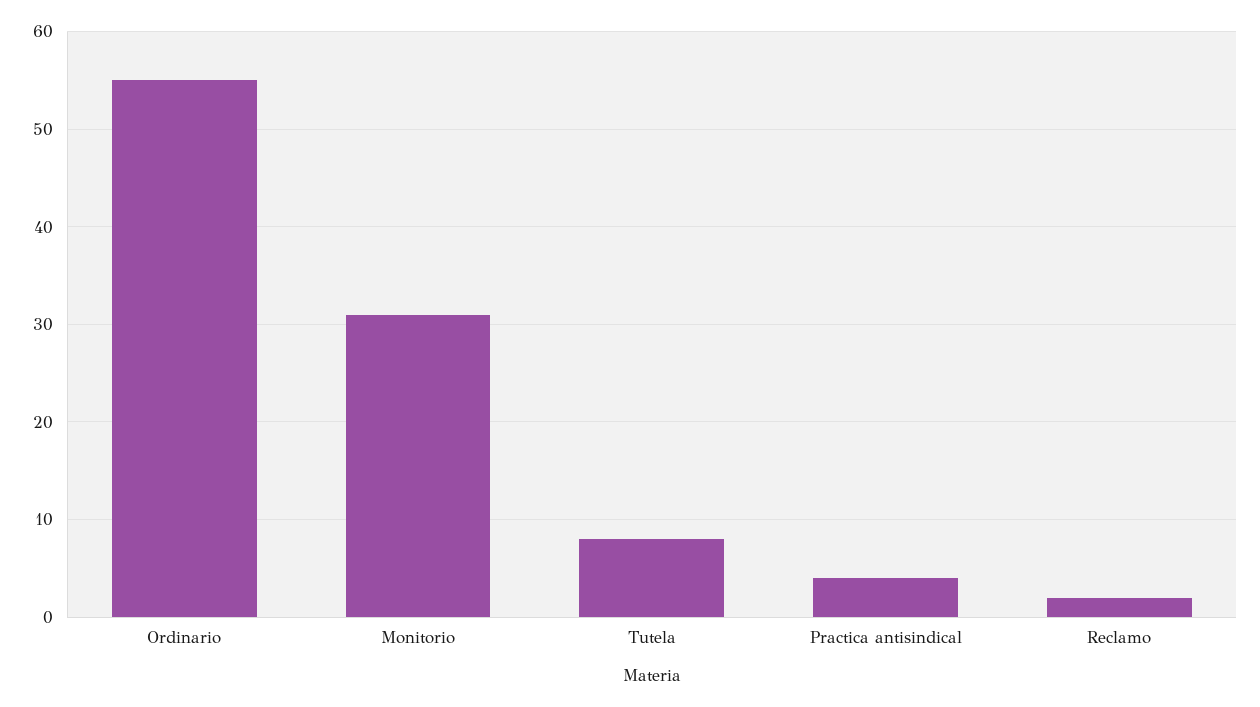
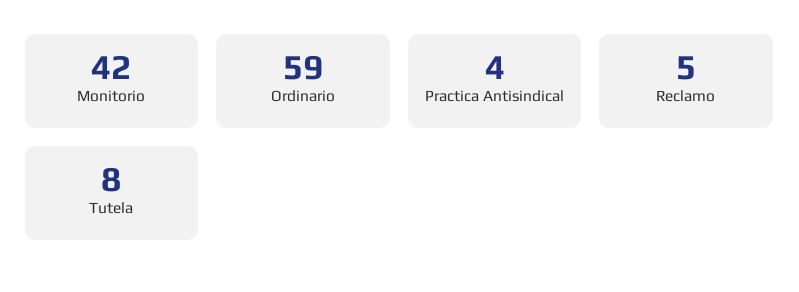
Ordinario: 55 -> 59
Monitorio: 31 -> 42
Reclamo: 2 -> 5

